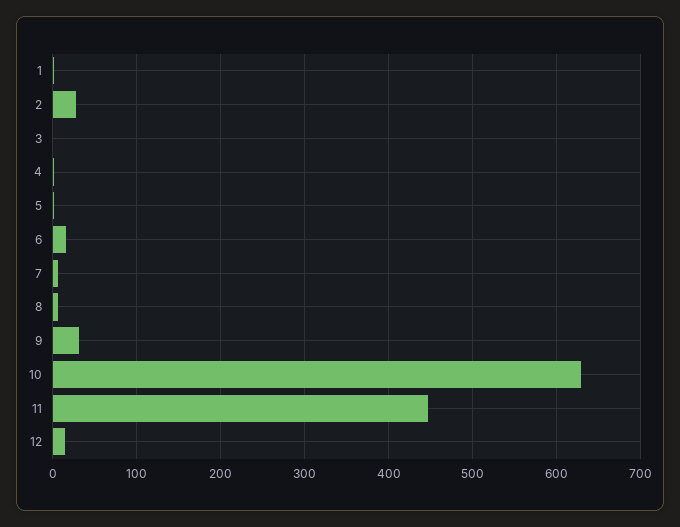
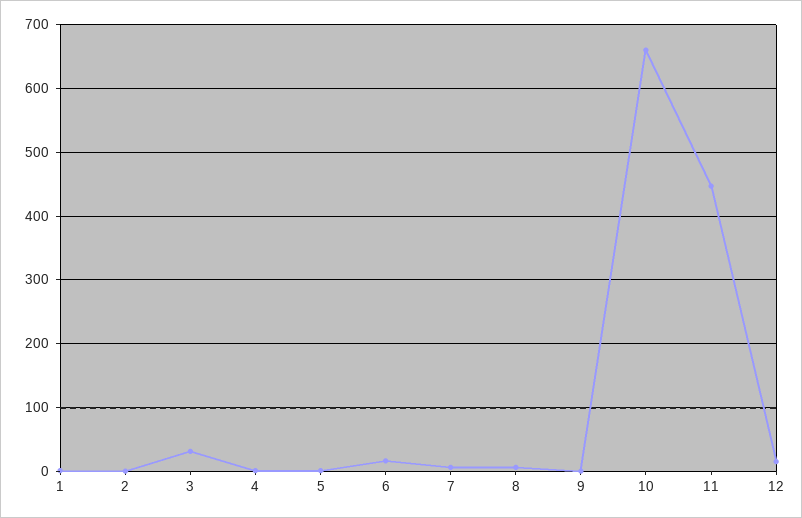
2: 30 -> 0
3: 0 -> 30
9: 30 -> 0
10: 630 -> 660

